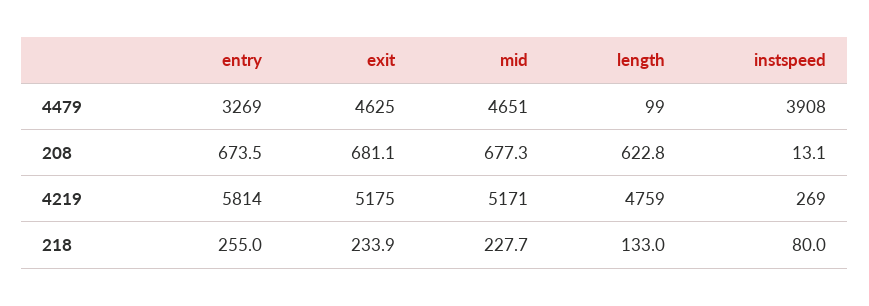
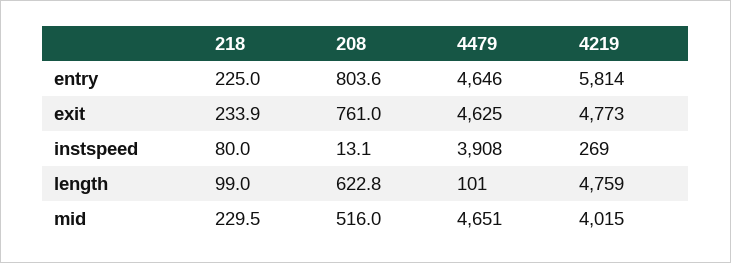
entry, 4479: 3269 -> 4646
length, 4479: 99 -> 101
entry, 208: 673.5 -> 803.6
exit, 208: 681.1 -> 761
mid, 208: 677.3 -> 516
exit, 4219: 5175 -> 4773
mid, 4219: 5171 -> 4015
entry, 218: 255 -> 225
mid, 218: 227.7 -> 229.5
length, 218: 133 -> 99

